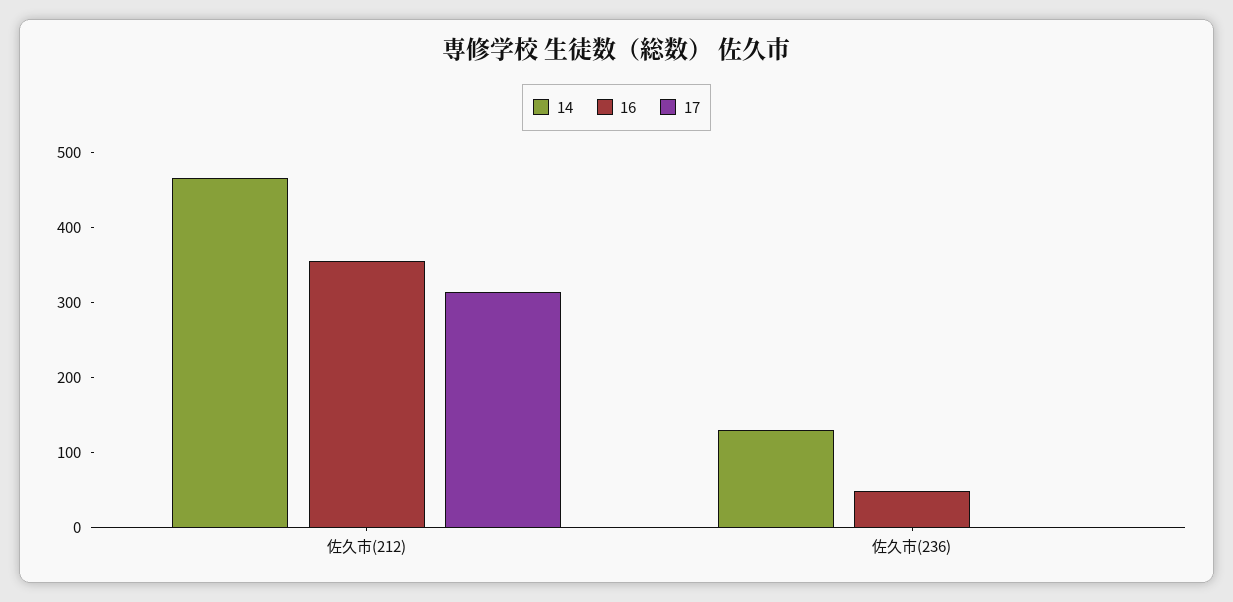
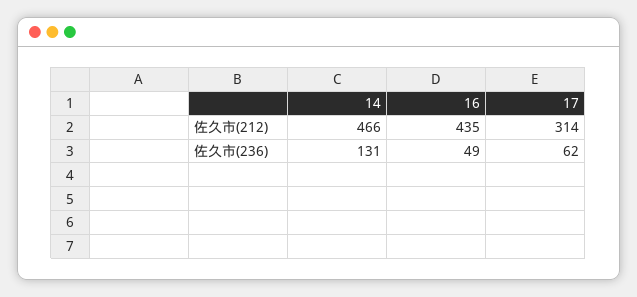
16, 佐久市(212): 360 -> 435
17, 佐久市(236): 0 -> 62

